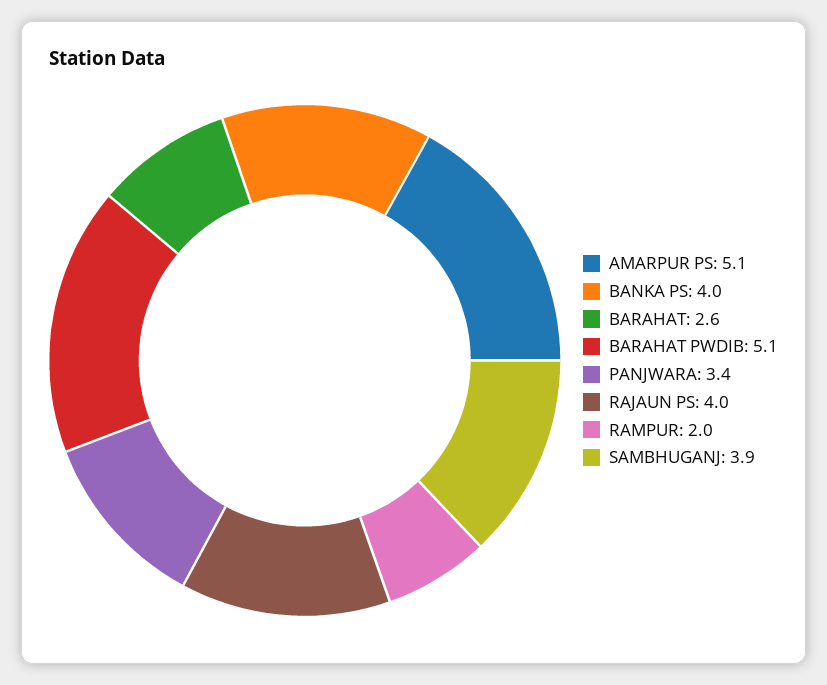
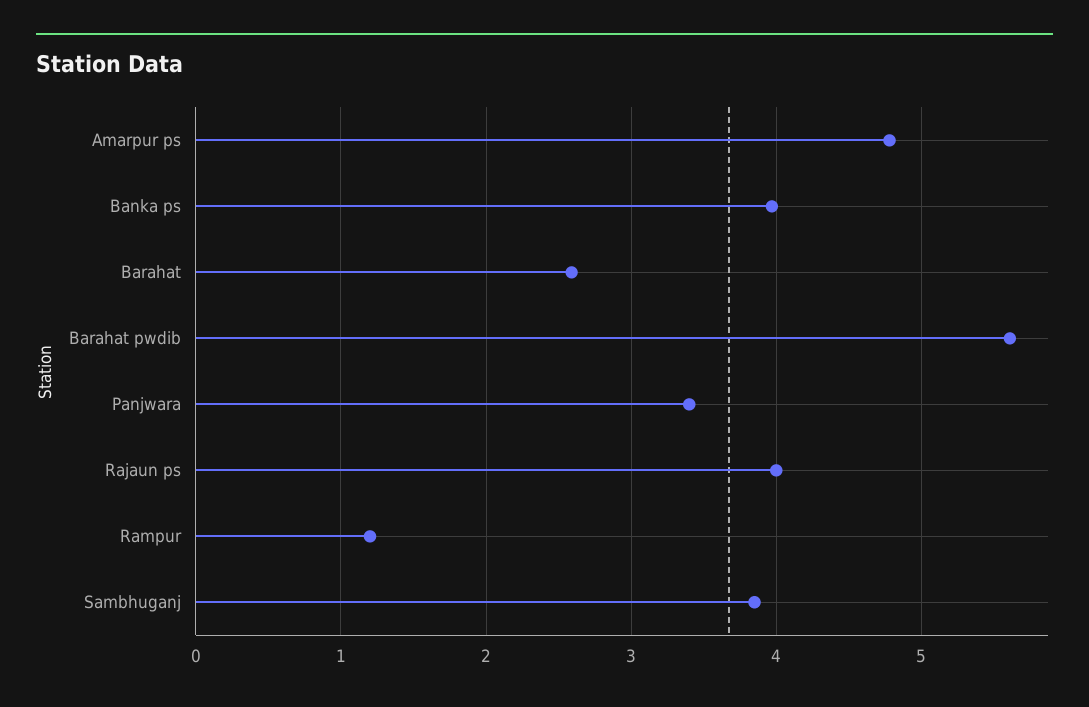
AMARPUR PS: 5.1 -> 4.8
BARAHAT PWDIB: 5.1 -> 5.6
RAMPUR: 2 -> 1.2

